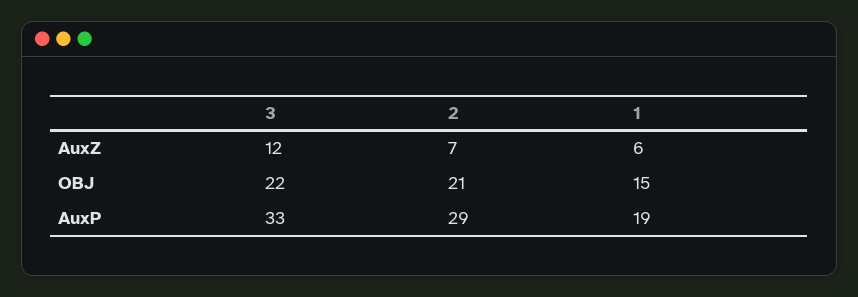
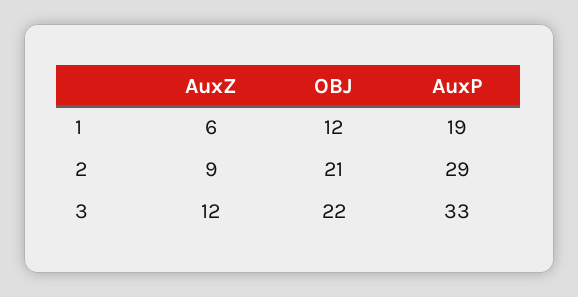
2, AuxZ: 7 -> 9
1, OBJ: 15 -> 12

